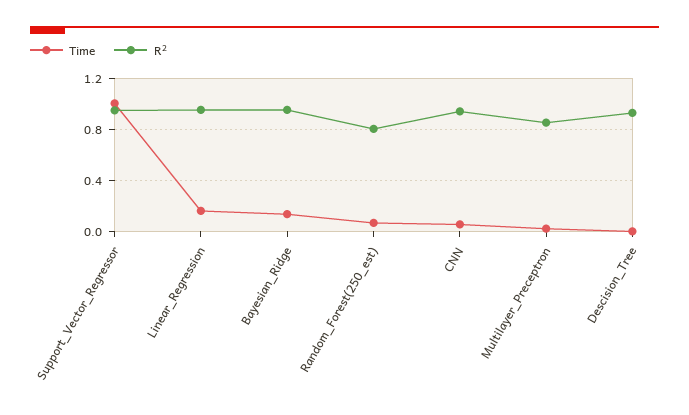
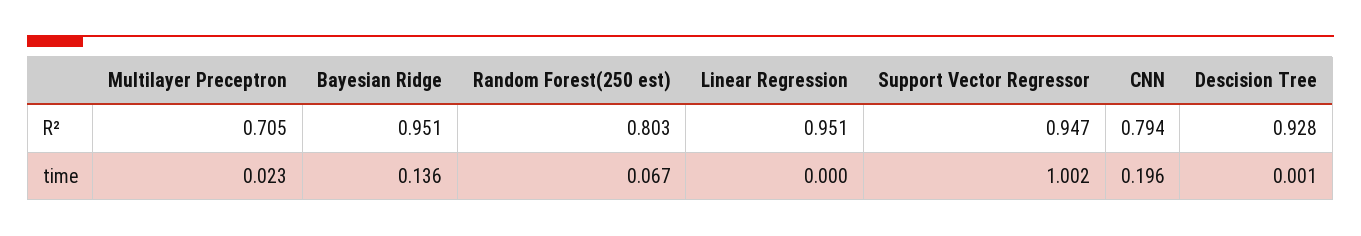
Time, Linear_Regression: 0.15 -> 0
Time, CNN: 0.05 -> 0.196
R², CNN: 0.95 -> 0.794
R², Multilayer_Preceptron: 0.85 -> 0.705

